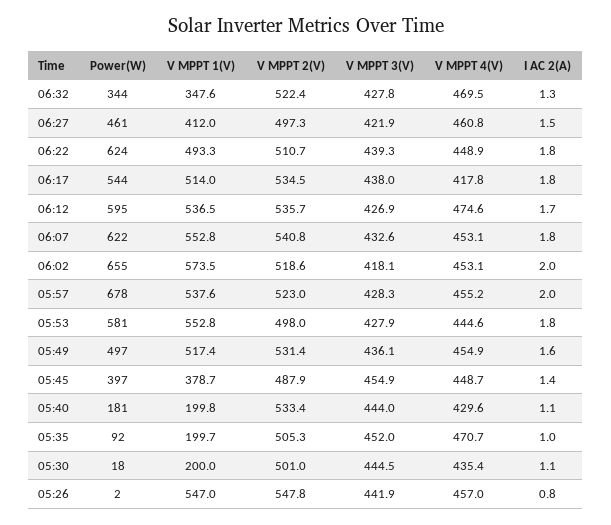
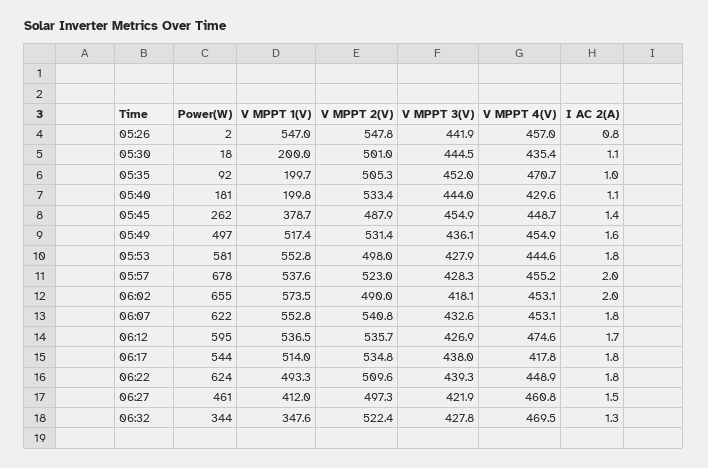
V MPPT 2(V), 06:22: 510.7 -> 509.6
V MPPT 2(V), 06:17: 534.5 -> 534.8
V MPPT 2(V), 06:02: 518.6 -> 490
Power(W), 05:45: 397 -> 262

